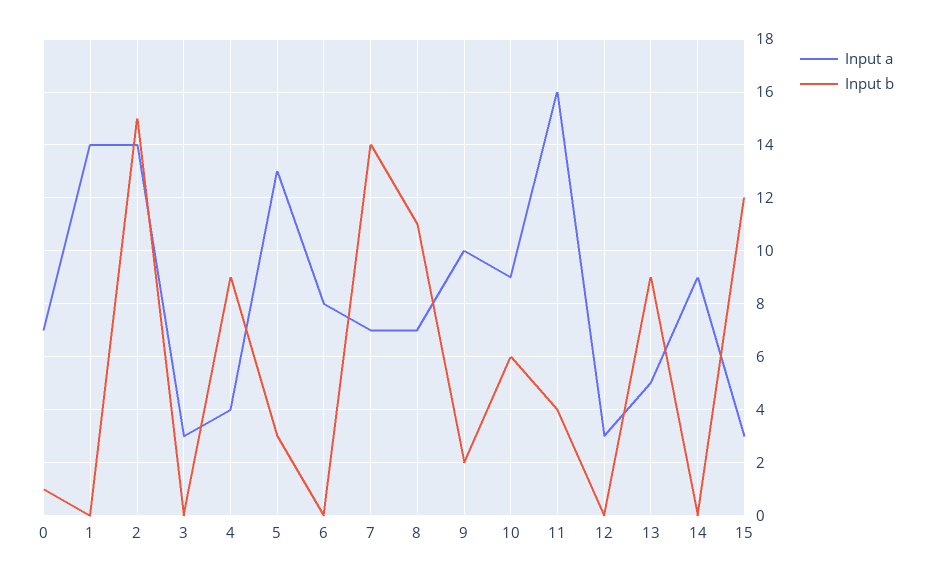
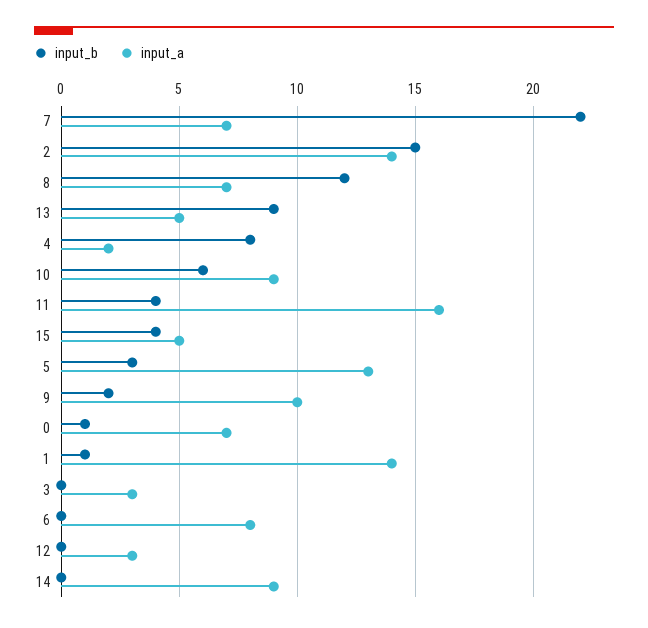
Input b, 1: 0 -> 1
Input a, 4: 4 -> 2
Input b, 4: 9 -> 8
Input b, 7: 14 -> 22
Input b, 8: 11 -> 12
Input a, 15: 3 -> 5
Input b, 15: 12 -> 4

